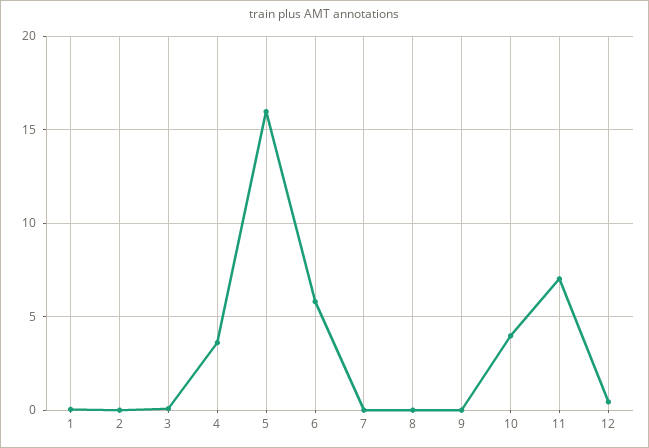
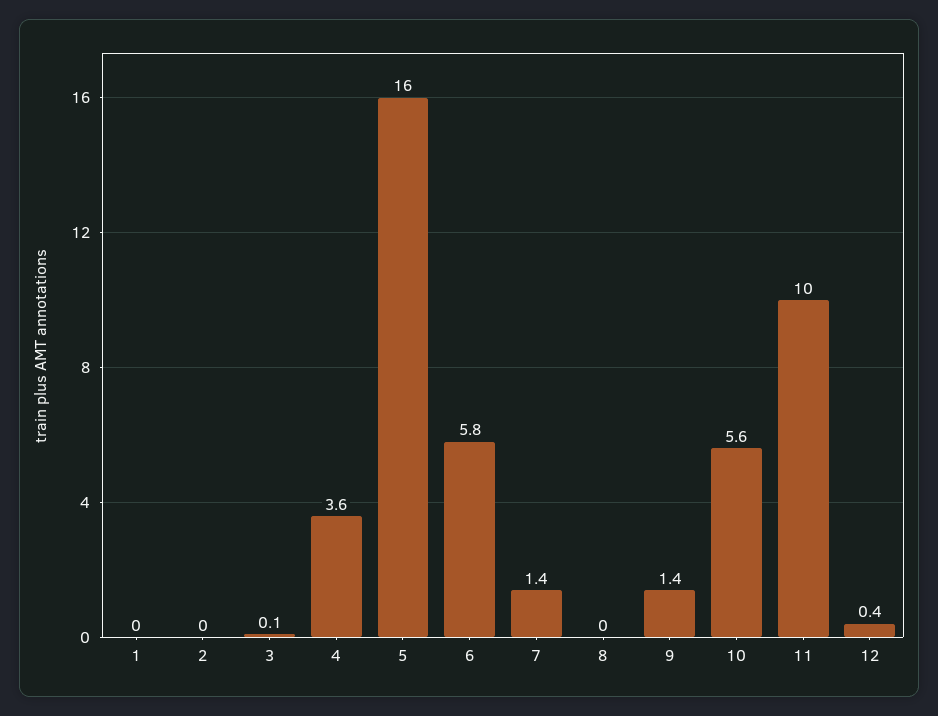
7: 0 -> 1.4
9: 0 -> 1.4
10: 4 -> 5.6
11: 7 -> 10

